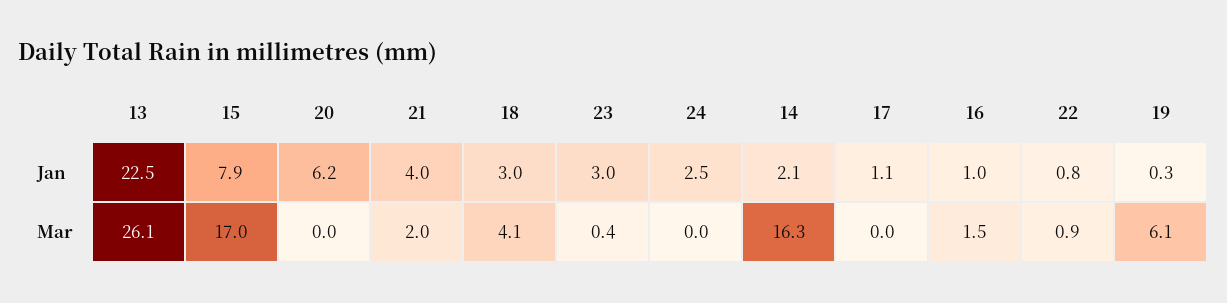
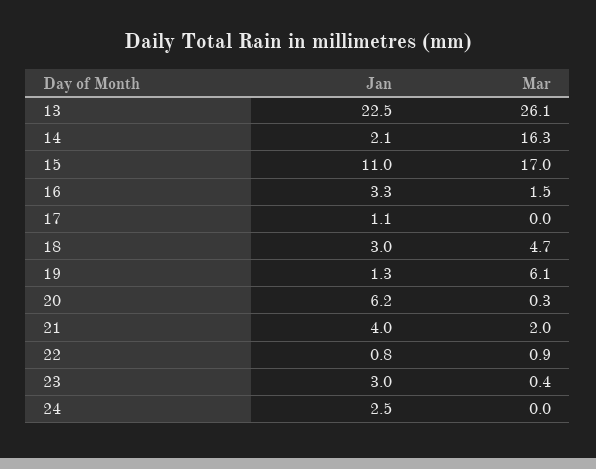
15, Jan: 7.9 -> 11
16, Jan: 1 -> 3.3
19, Jan: 0.3 -> 1.3
20, Mar: 0 -> 0.3
18, Mar: 4.1 -> 4.7

